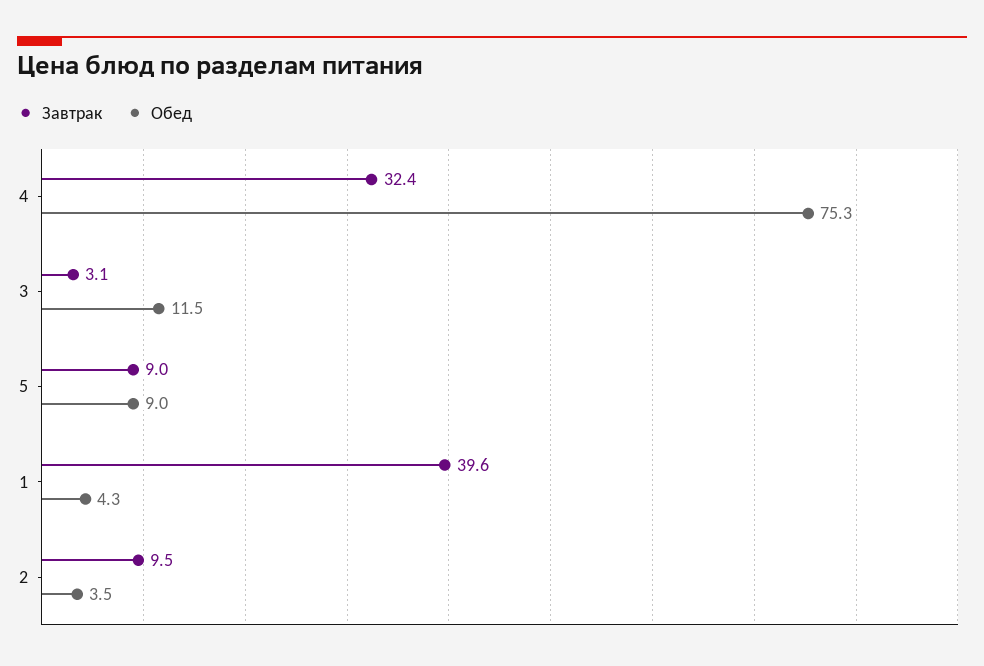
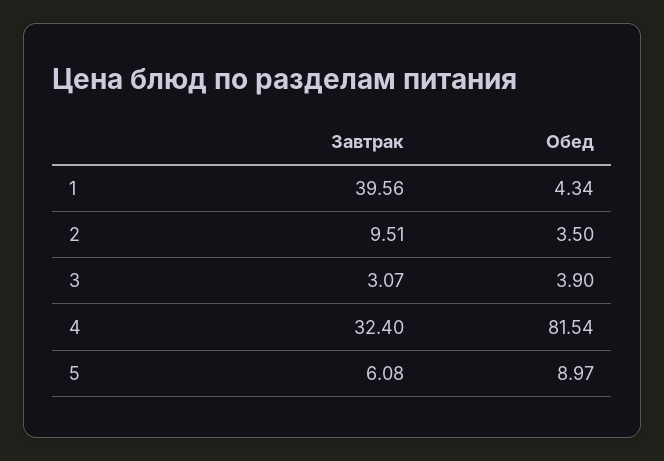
Обед, 4: 75.3 -> 81.54
Обед, 3: 11.5 -> 3.9
Завтрак, 5: 9 -> 6.08

